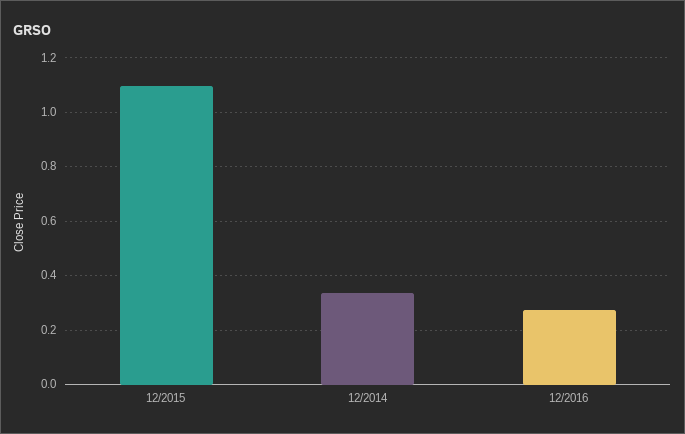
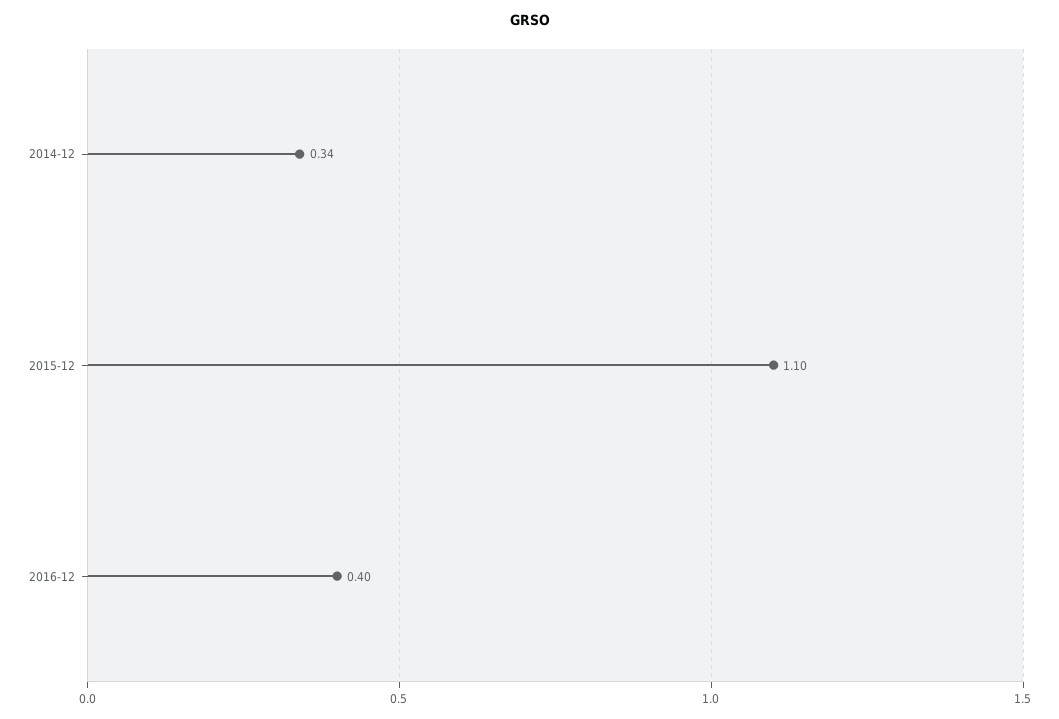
12/2016: 0.275 -> 0.4

